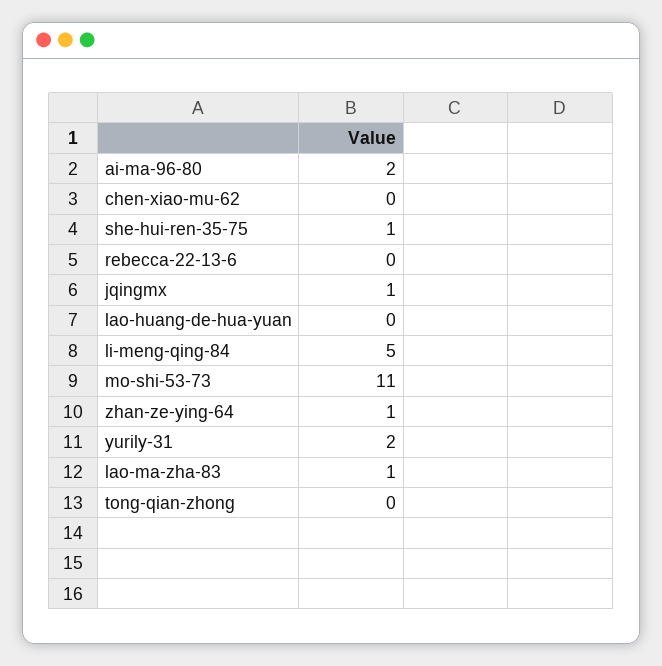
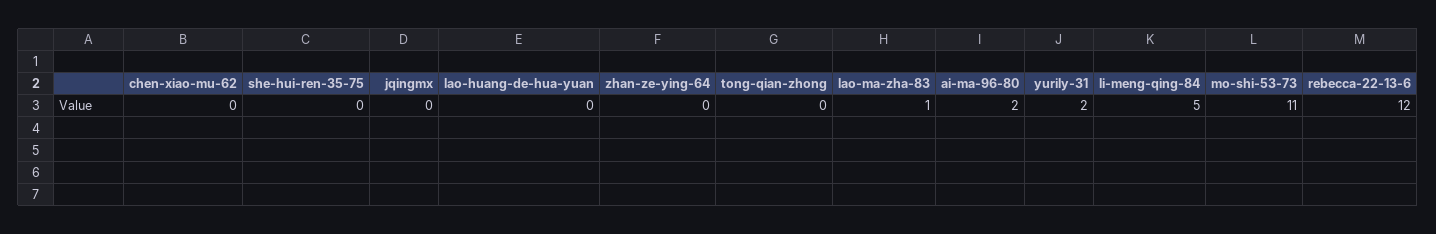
she-hui-ren-35-75: 1 -> 0
rebecca-22-13-6: 0 -> 12
jqingmx: 1 -> 0
zhan-ze-ying-64: 1 -> 0

